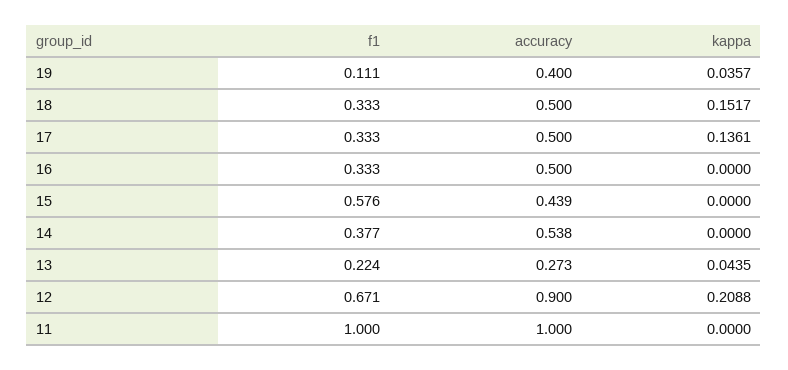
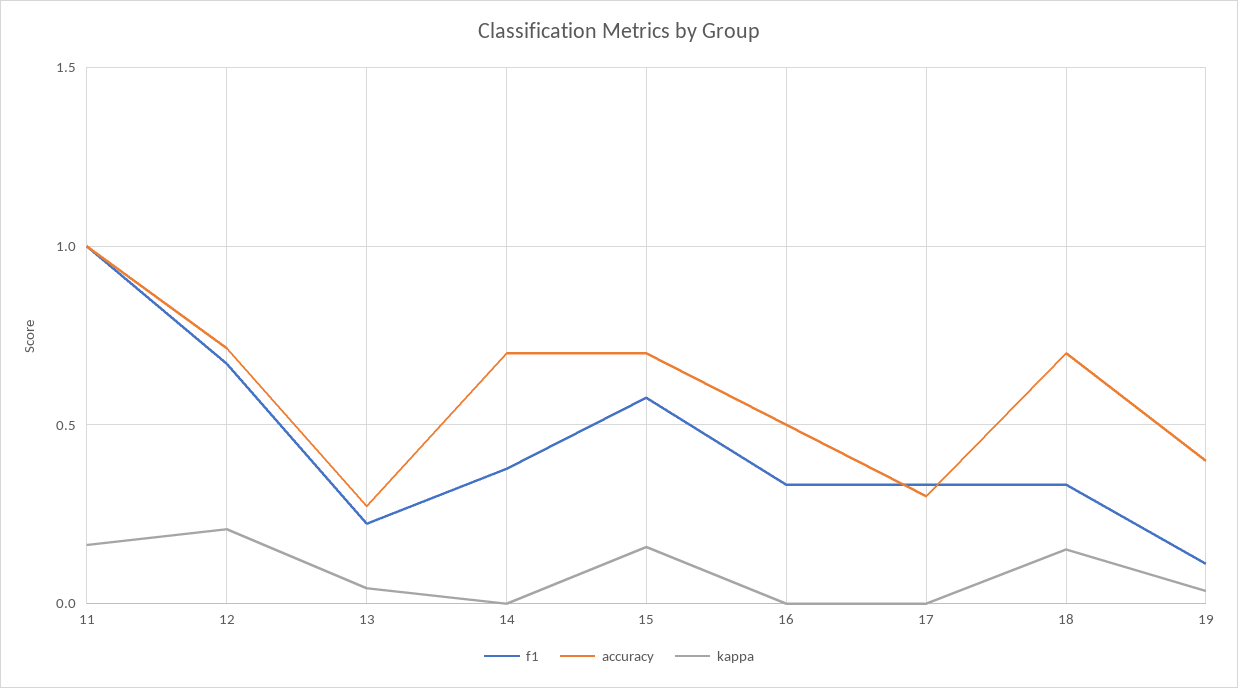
accuracy, 18: 0.5 -> 0.7
accuracy, 17: 0.5 -> 0.3
kappa, 17: 0.1361 -> 0
accuracy, 15: 0.439 -> 0.7
kappa, 15: 0 -> 0.15
accuracy, 14: 0.538 -> 0.7
accuracy, 12: 0.9 -> 0.7
kappa, 11: 0 -> 0.15

